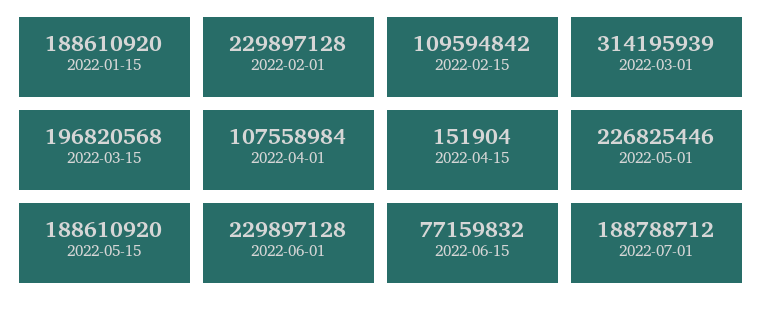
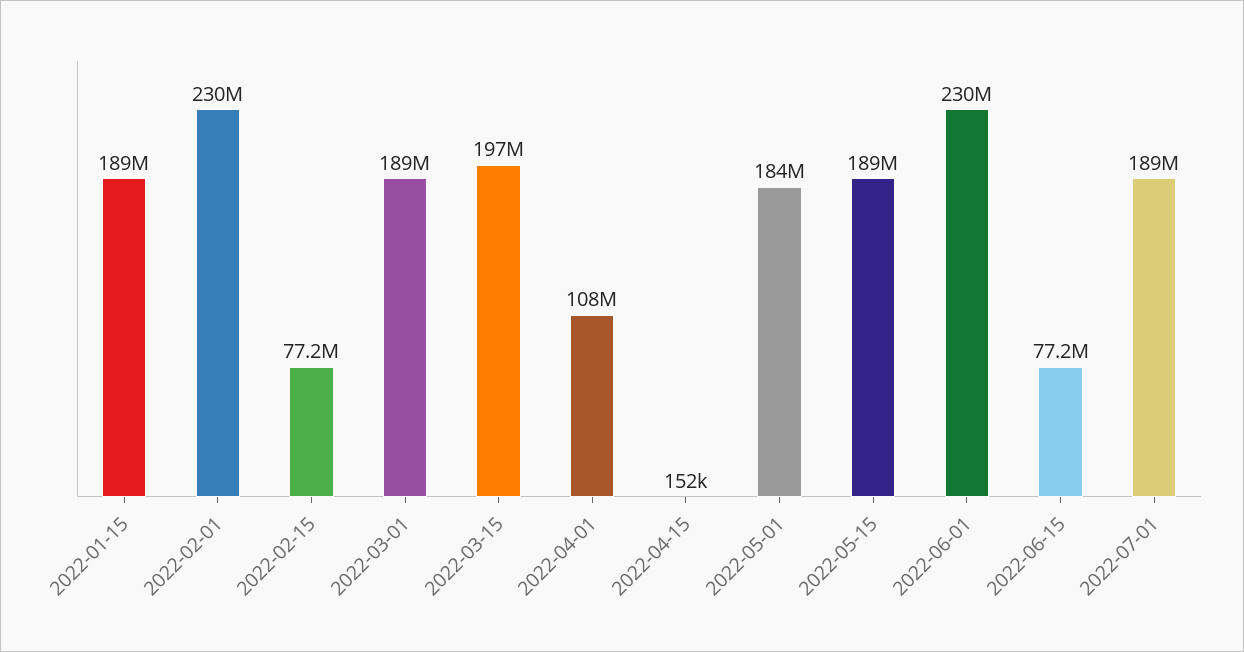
2022-02-15: 109594842 -> 77200000
2022-03-01: 314195939 -> 189000000
2022-05-01: 226825446 -> 184000000

